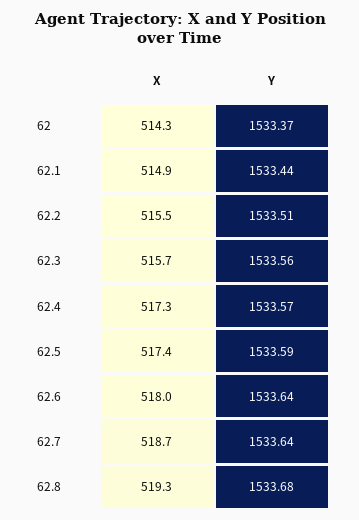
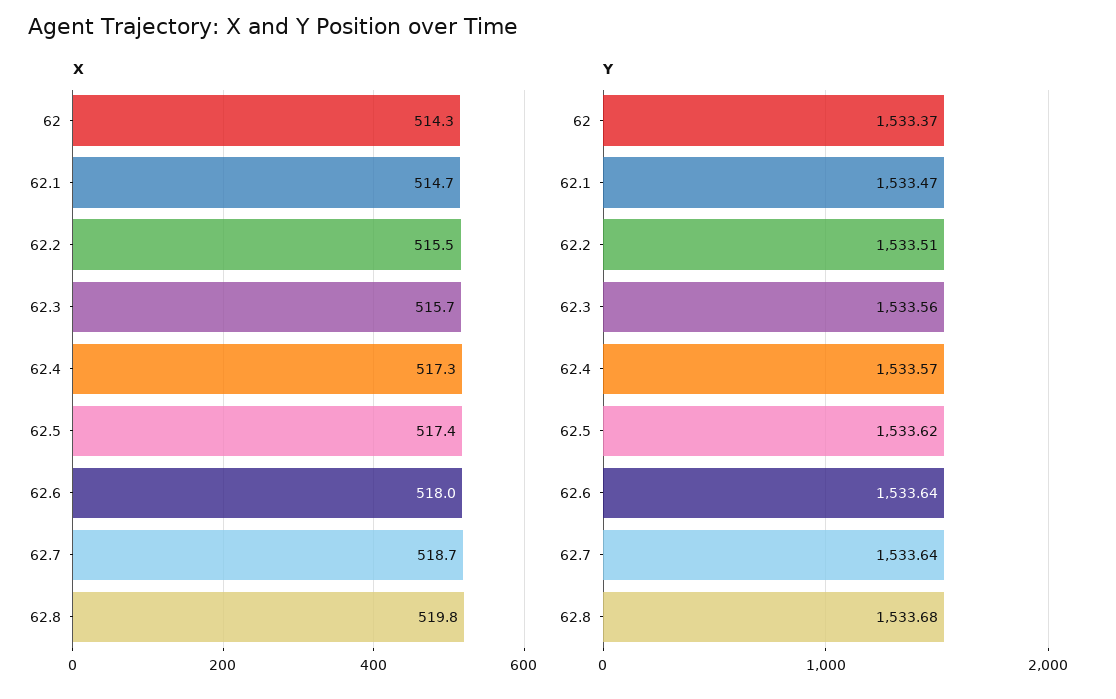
X, 62.1: 514.9 -> 514.7
Y, 62.1: 1533.44 -> 1533.47
Y, 62.5: 1533.59 -> 1533.62
X, 62.8: 519.3 -> 519.8

